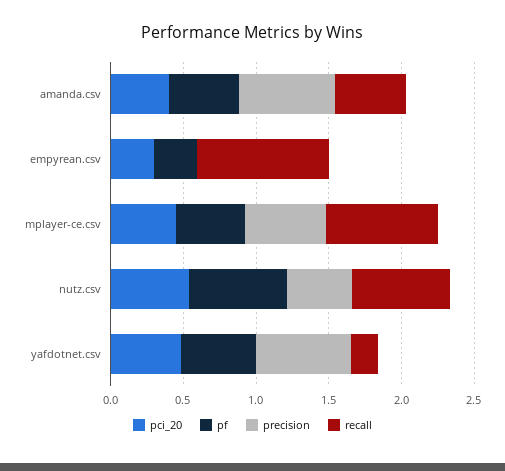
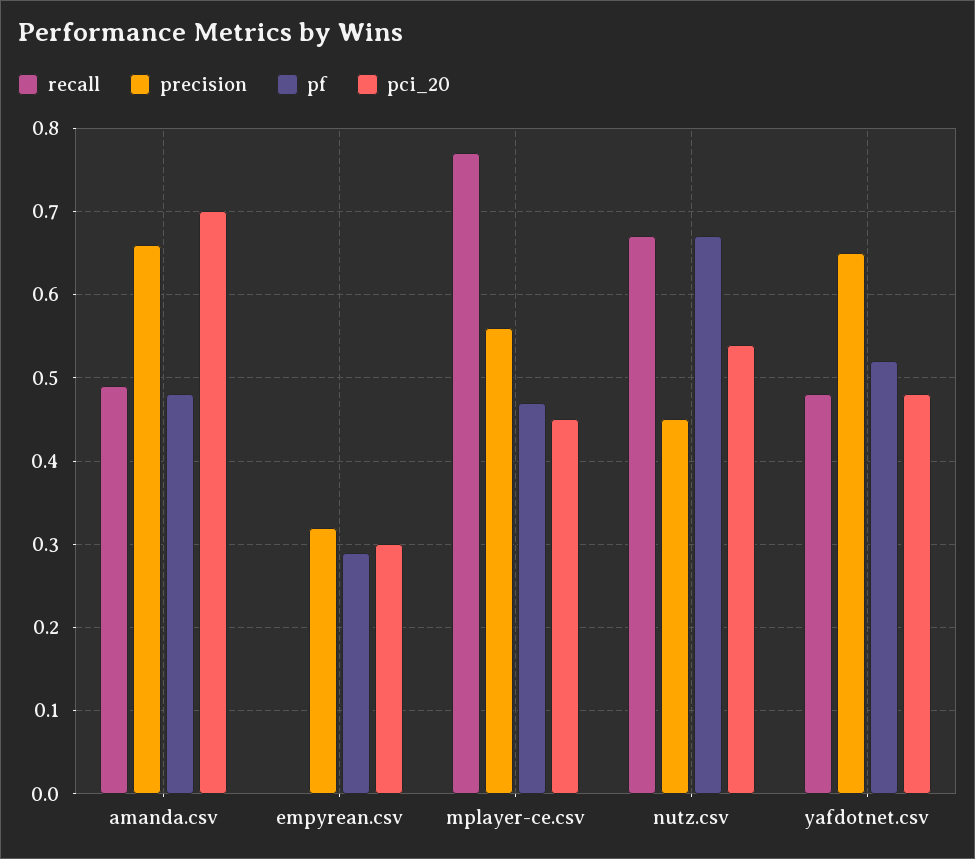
pci_20, amanda.csv: 0.4 -> 0.7
precision, empyrean.csv: 0 -> 0.32
recall, empyrean.csv: 0.9 -> 0
recall, yafdotnet.csv: 0.2 -> 0.48

